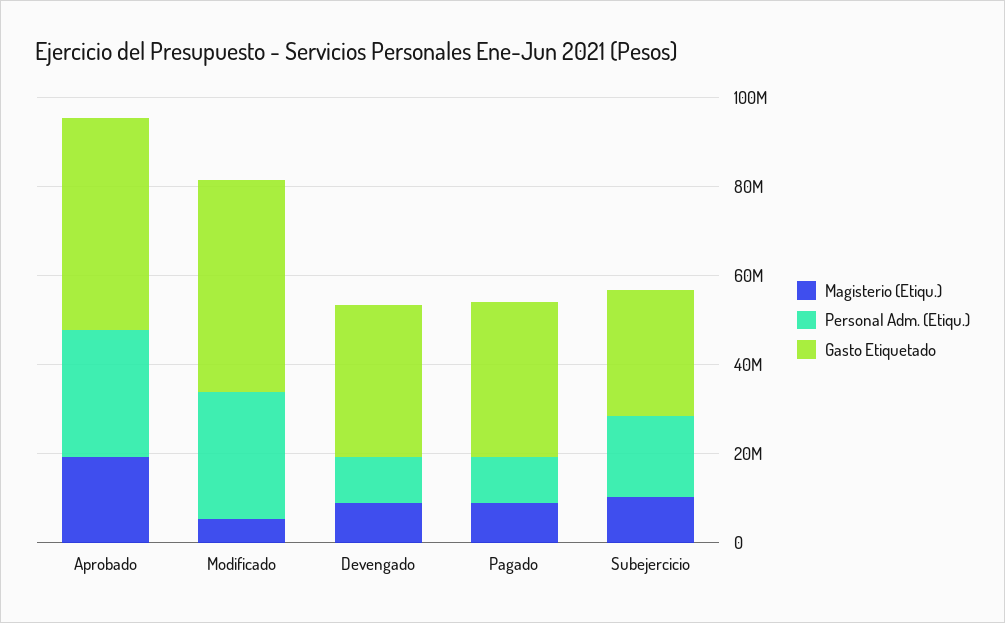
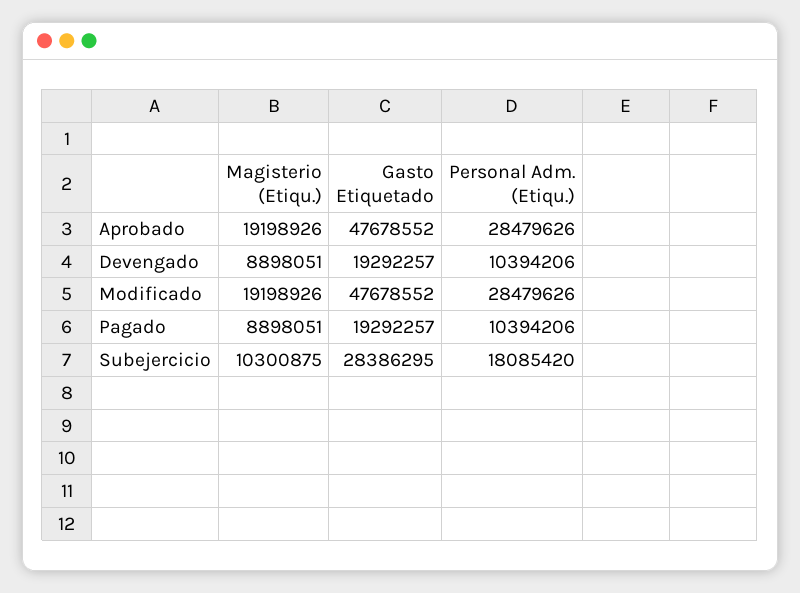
Magisterio (Etiqu.), Modificado: 5000000 -> 19198926
Gasto Etiquetado, Devengado: 35000000 -> 19292257
Gasto Etiquetado, Pagado: 35000000 -> 19292257

